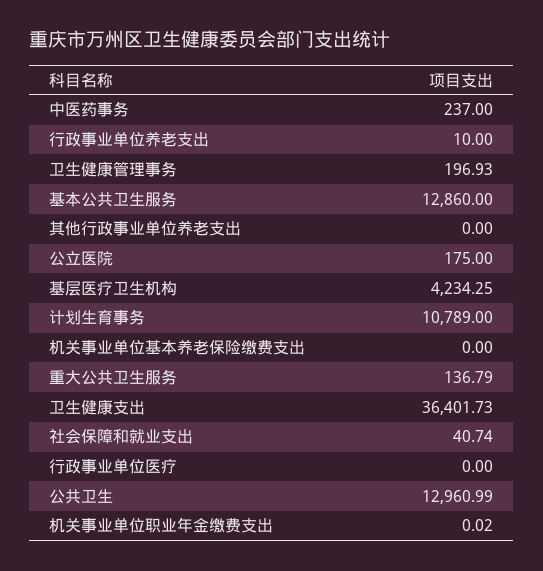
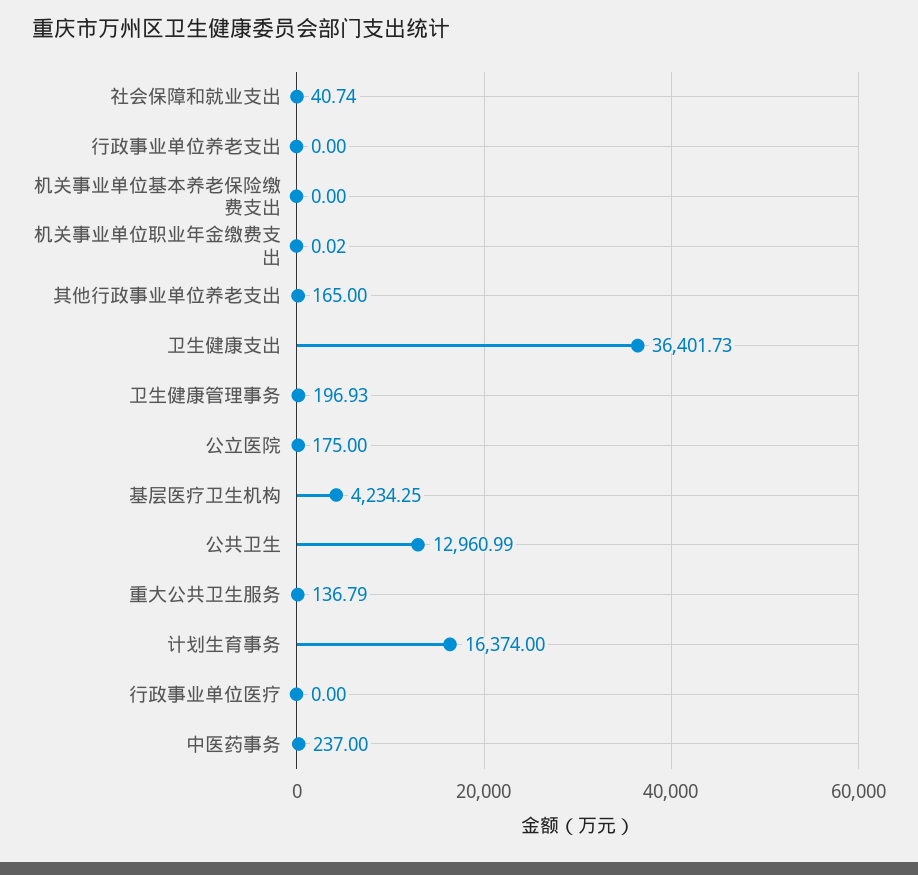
行政事业单位养老支出: 10 -> 0
基本公共卫生服务: 12860 -> none
其他行政事业单位养老支出: 0 -> 165
计划生育事务: 10789 -> 16374

